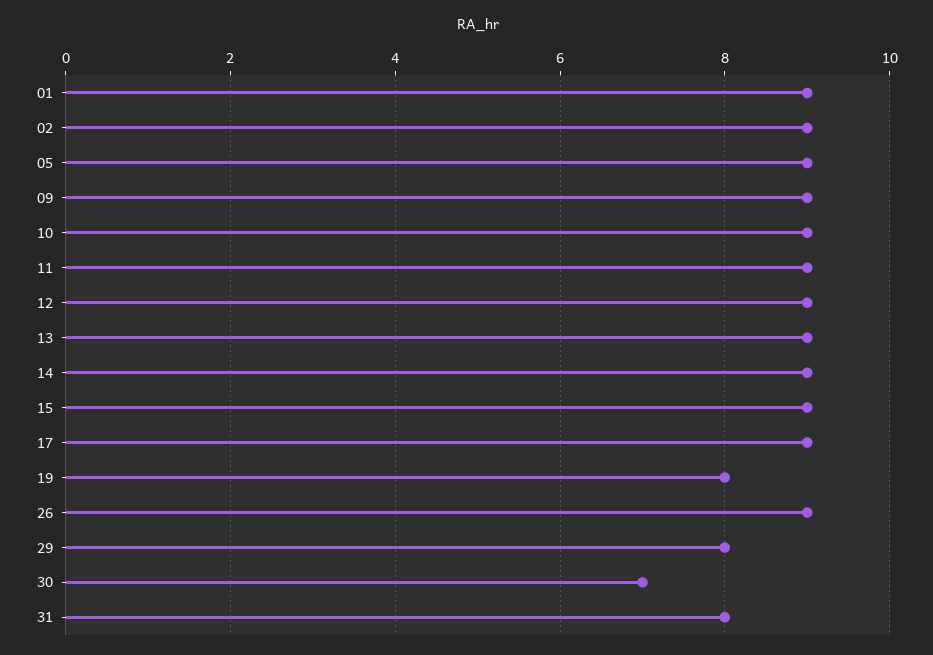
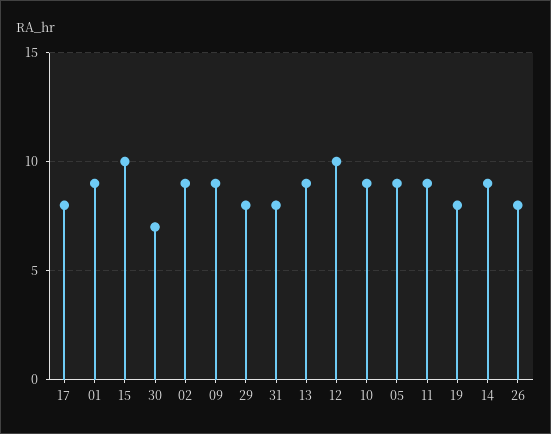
12: 9 -> 10
15: 9 -> 10
17: 9 -> 8
26: 9 -> 8

